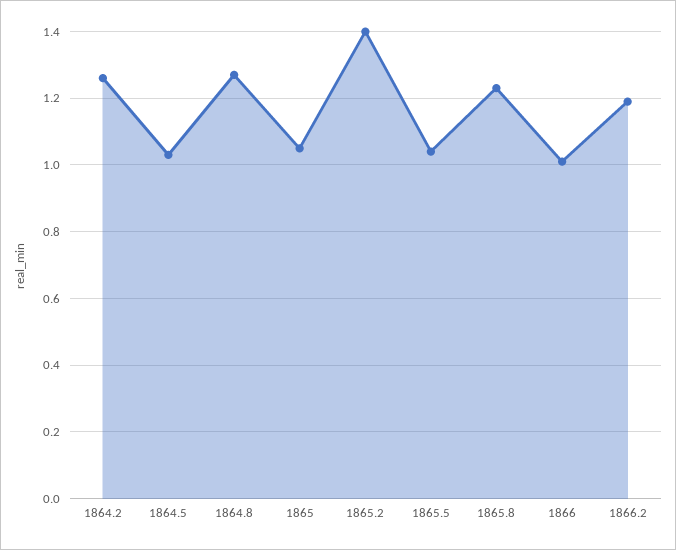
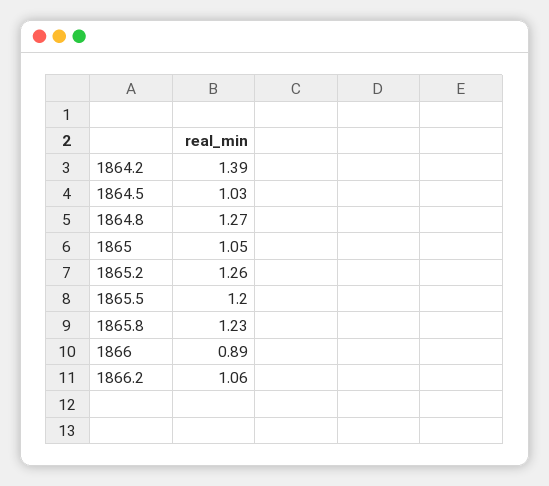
1864.2: 1.25 -> 1.39
1865.2: 1.4 -> 1.26
1865.5: 1.05 -> 1.2
1866: 1 -> 0.89
1866.2: 1.2 -> 1.06

